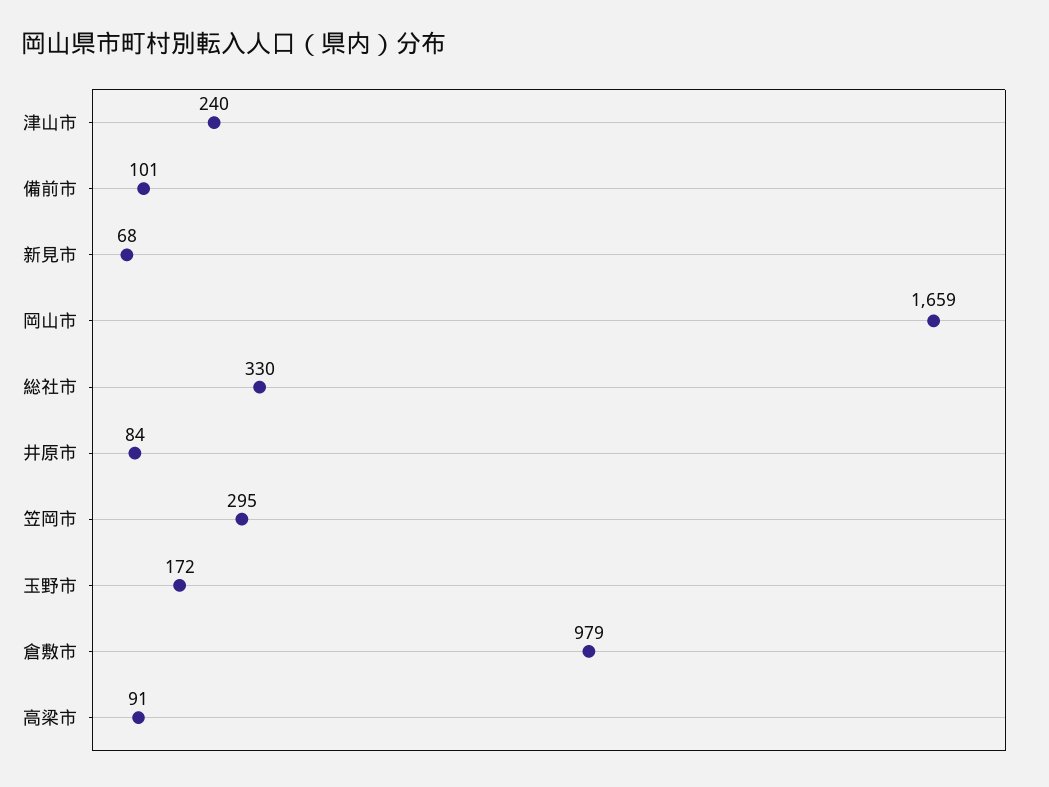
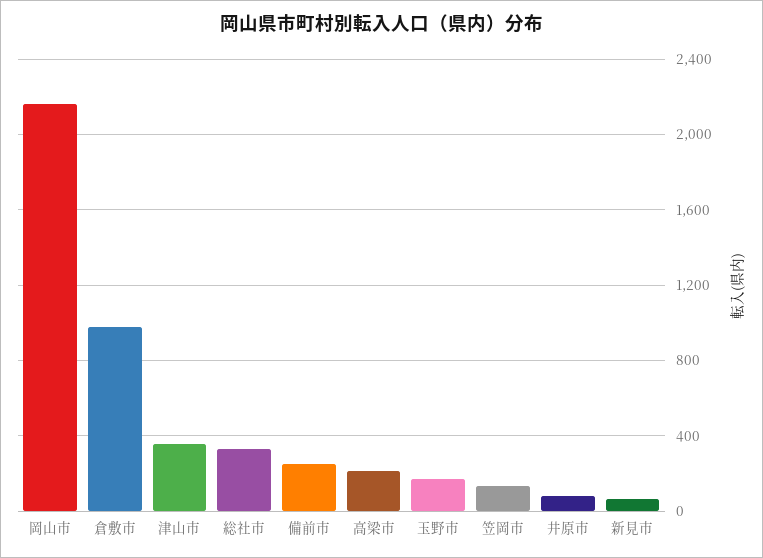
津山市: 240 -> 350
備前市: 101 -> 250
岡山市: 1659 -> 2150
笠岡市: 295 -> 150
高梁市: 91 -> 200

